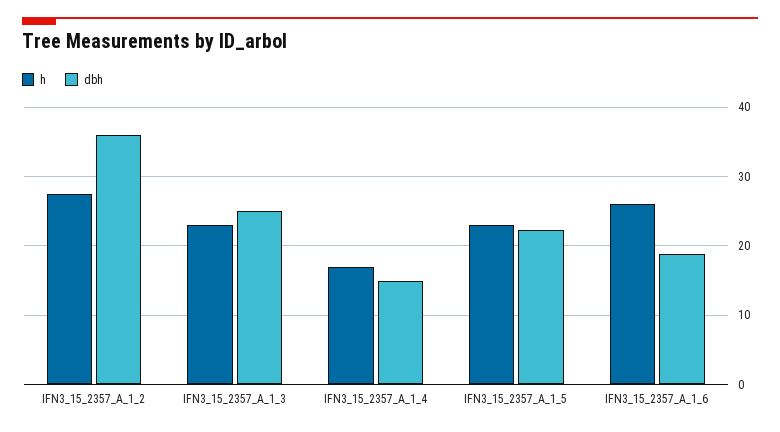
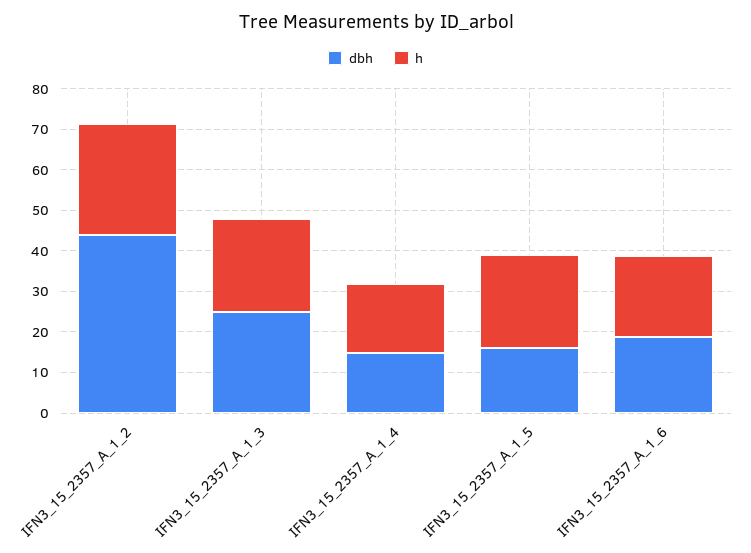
dbh, IFN3_15_2357_A_1_2: 36 -> 44
dbh, IFN3_15_2357_A_1_5: 22 -> 16
h, IFN3_15_2357_A_1_6: 26 -> 20

